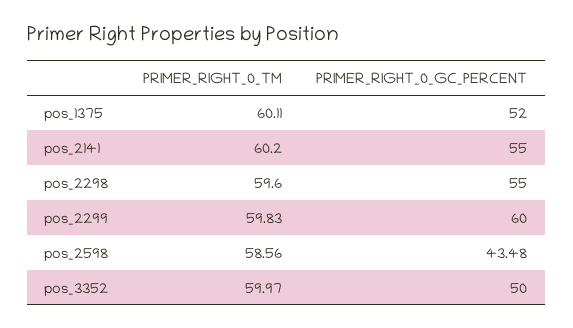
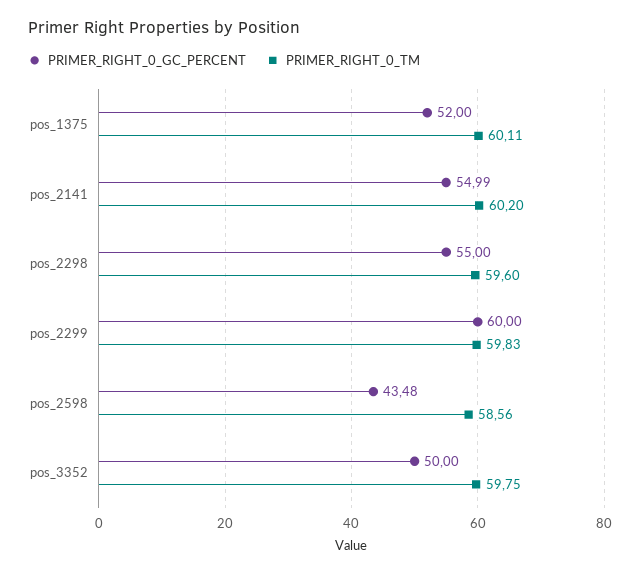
PRIMER_RIGHT_0_GC_PERCENT, pos_2141: 55 -> 54.99
PRIMER_RIGHT_0_TM, pos_3352: 59.97 -> 59.75

